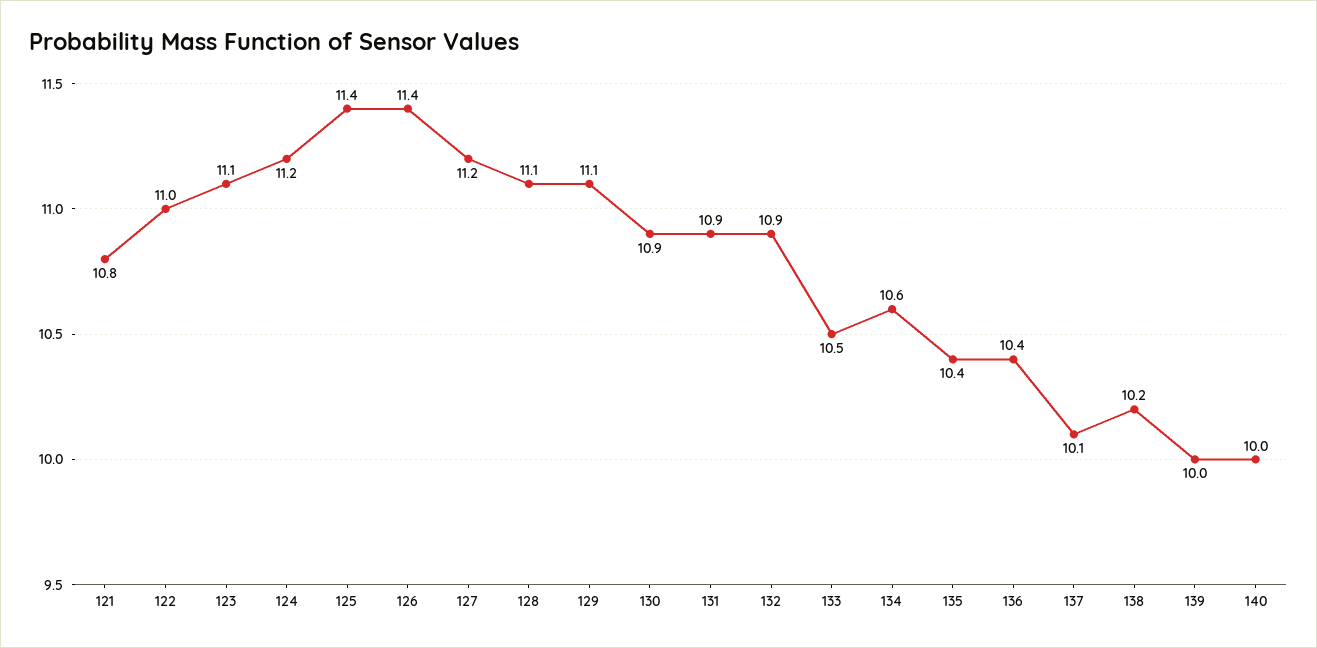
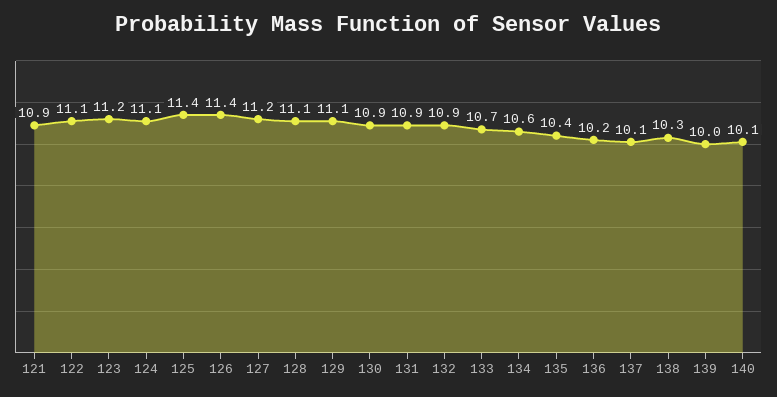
121: 10.8 -> 10.9
122: 11 -> 11.1
123: 11.1 -> 11.2
124: 11.2 -> 11.1
133: 10.5 -> 10.7
136: 10.4 -> 10.2
138: 10.2 -> 10.3
140: 10 -> 10.1

